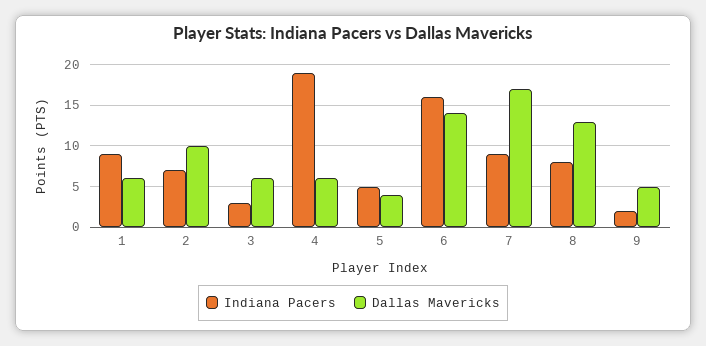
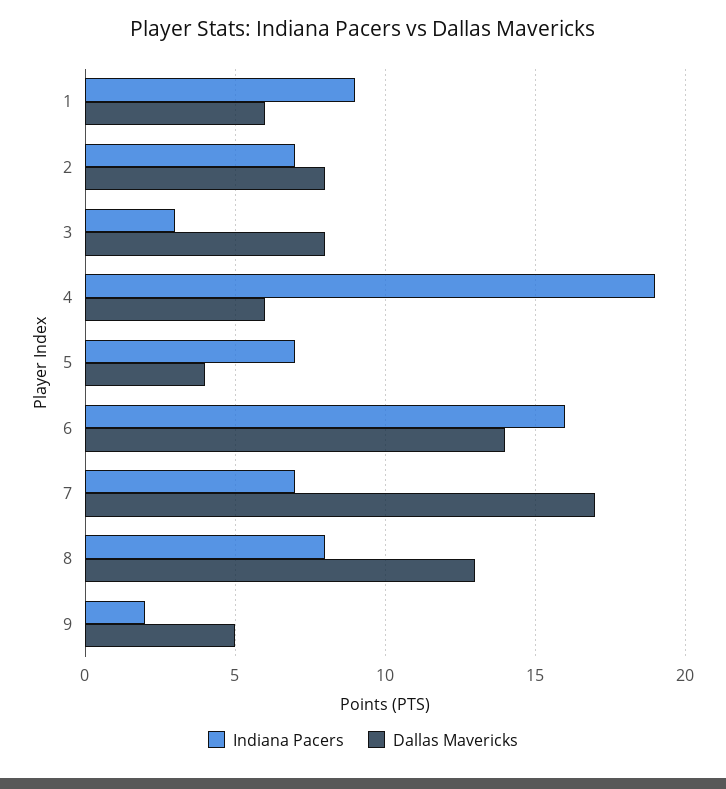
Dallas Mavericks, 2: 10 -> 8
Dallas Mavericks, 3: 6 -> 8
Indiana Pacers, 5: 5 -> 7
Indiana Pacers, 7: 9 -> 7

